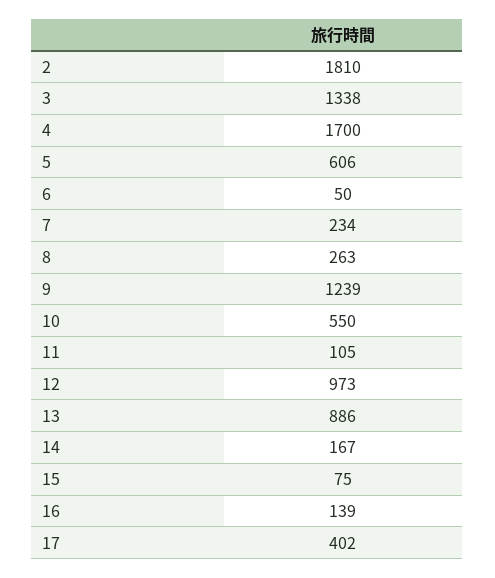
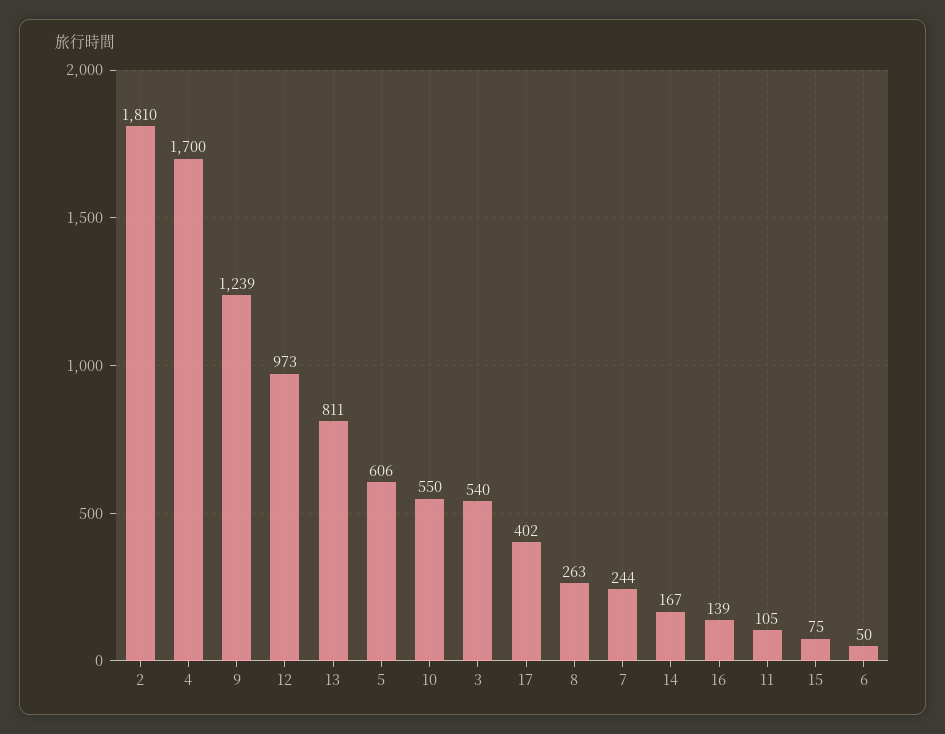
3: 1338 -> 540
7: 234 -> 244
13: 886 -> 811

